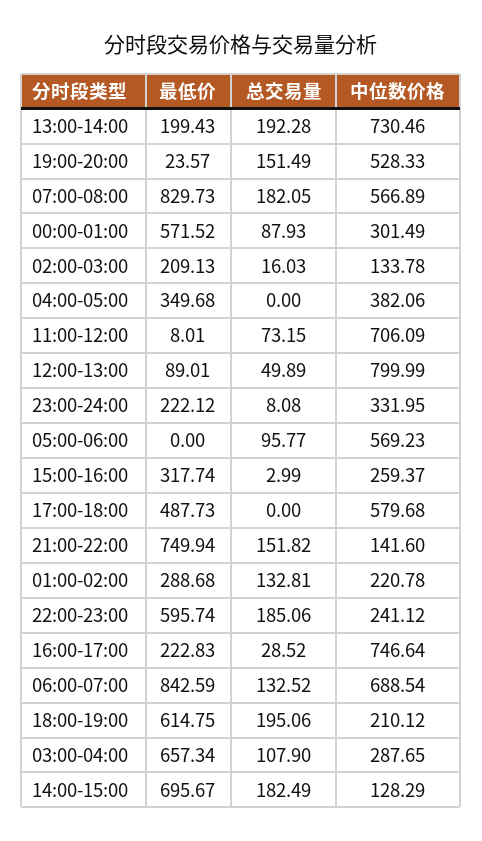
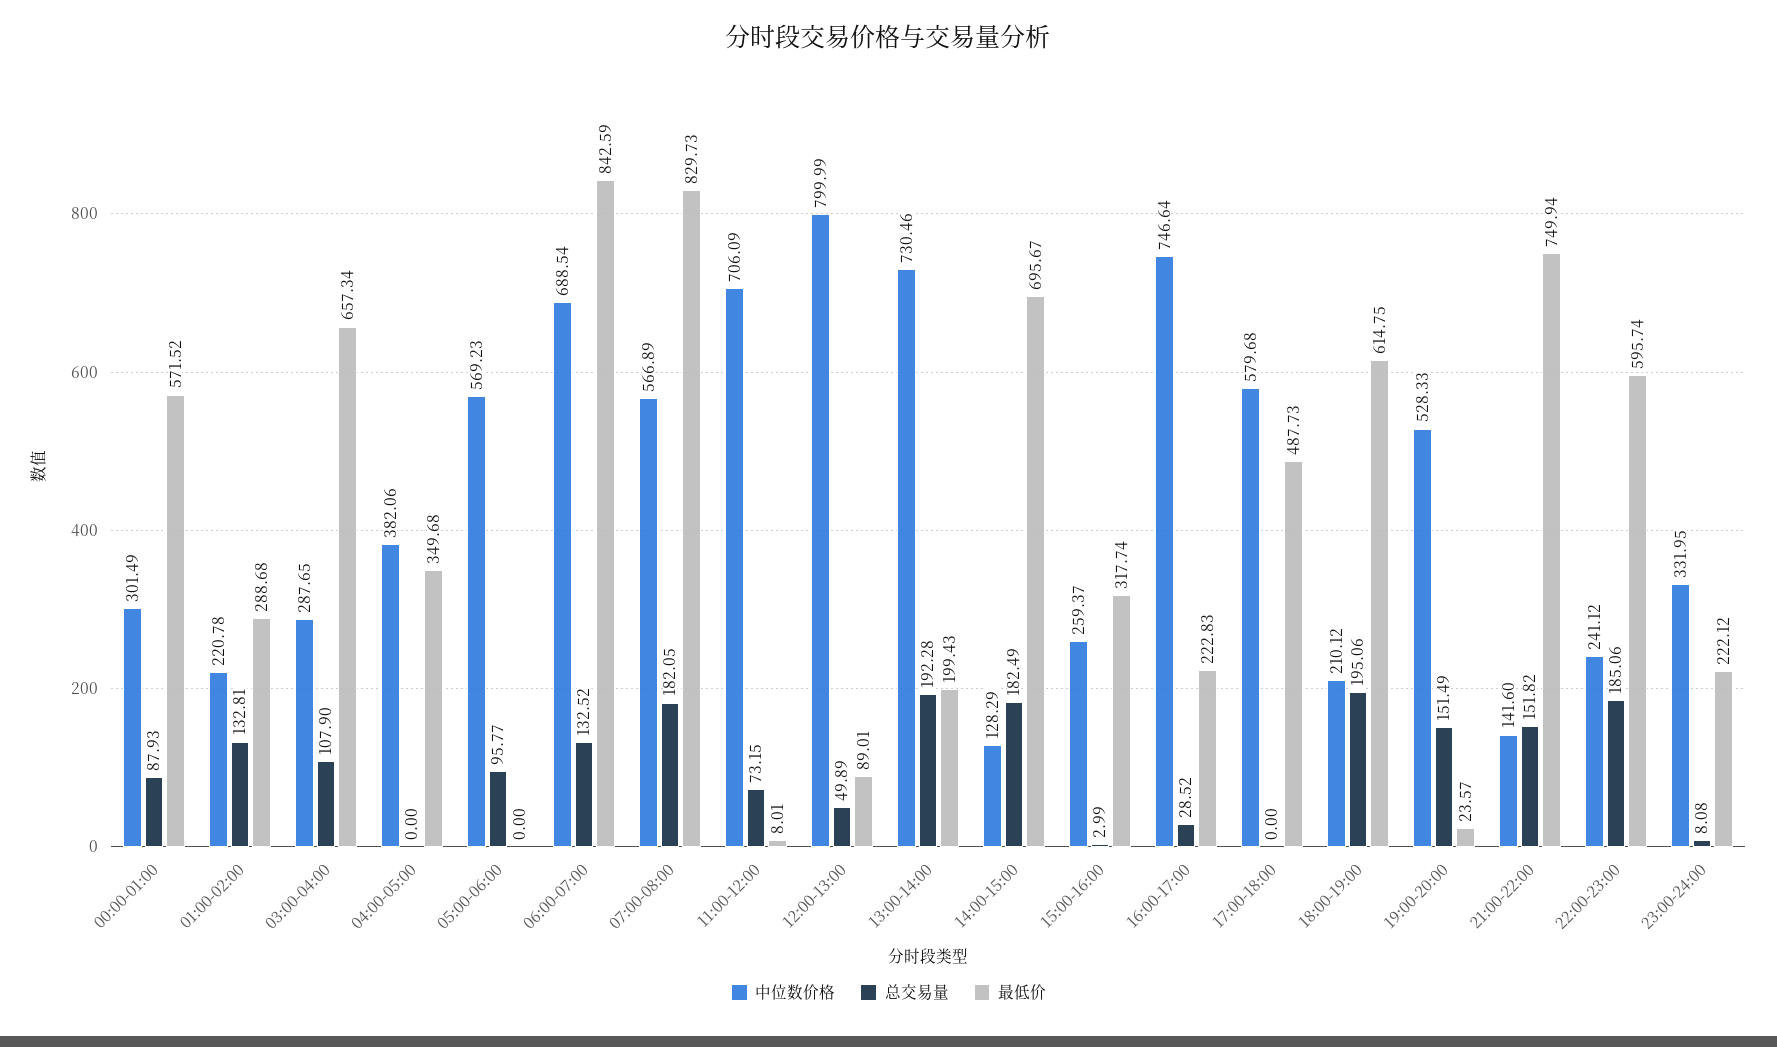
最低价, 02:00-03:00: 209.13 -> none
总交易量, 02:00-03:00: 16.03 -> none
中位数价格, 02:00-03:00: 133.78 -> none

